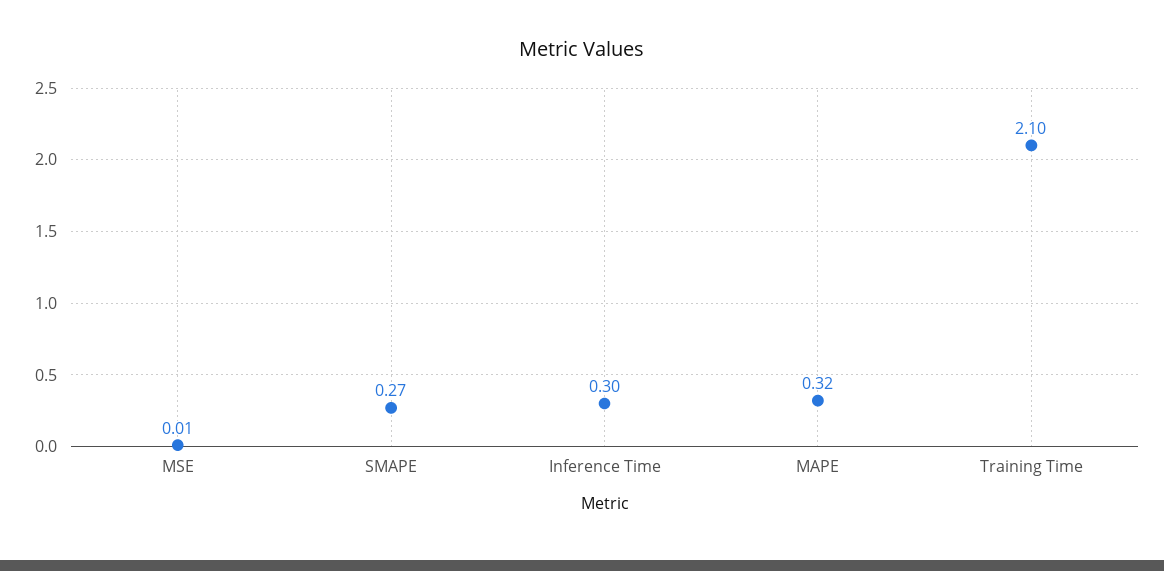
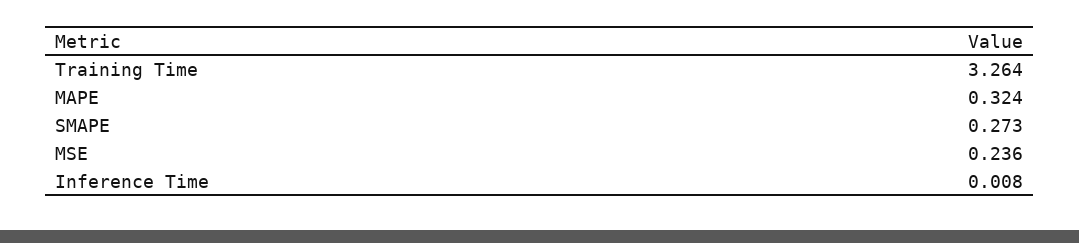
MSE: 0.01 -> 0.236
Inference Time: 0.3 -> 0.008
Training Time: 2.1 -> 3.264

